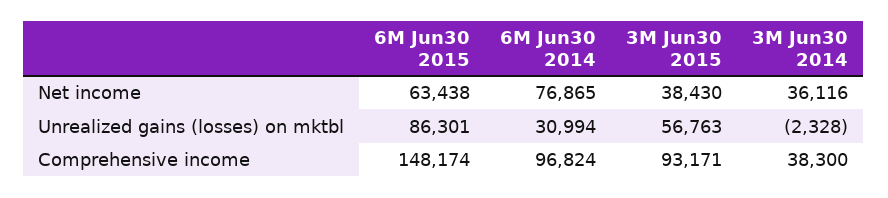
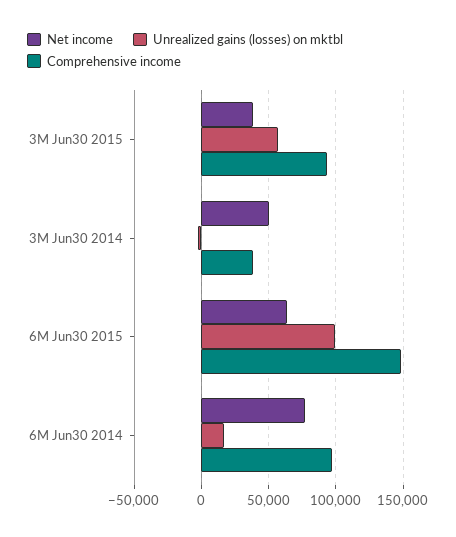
Net income, 3M Jun30 2014: 36116 -> 50000
Unrealized gains (losses) on mktbl, 6M Jun30 2015: 86301 -> 100000
Unrealized gains (losses) on mktbl, 6M Jun30 2014: 30994 -> 15000

